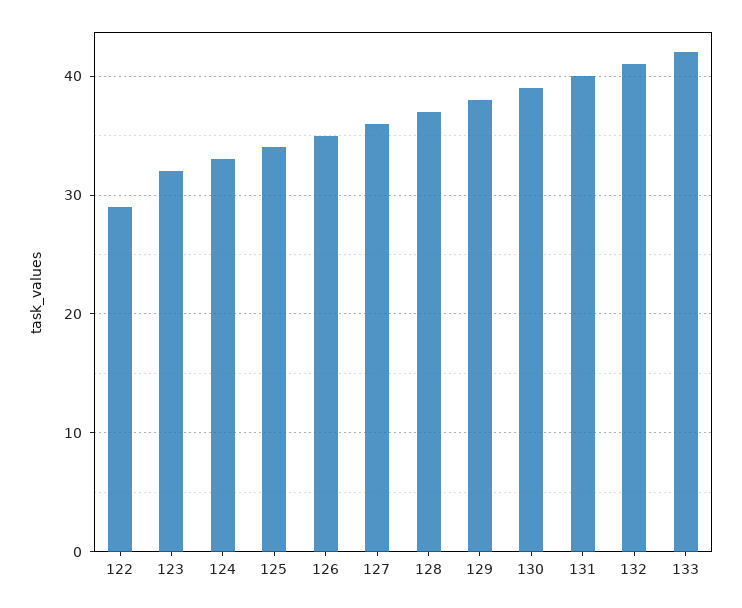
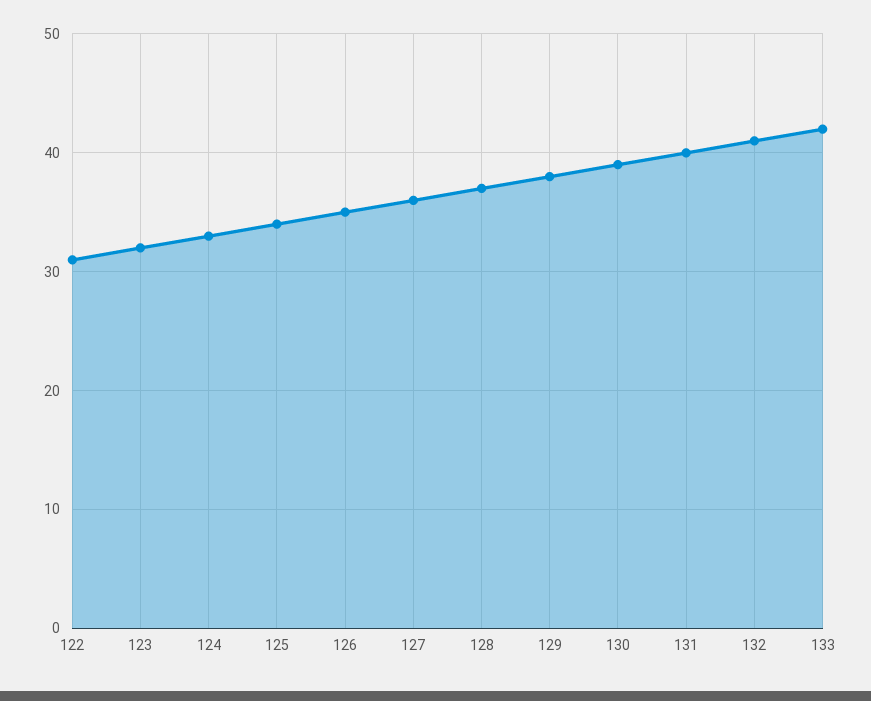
122: 29 -> 31

